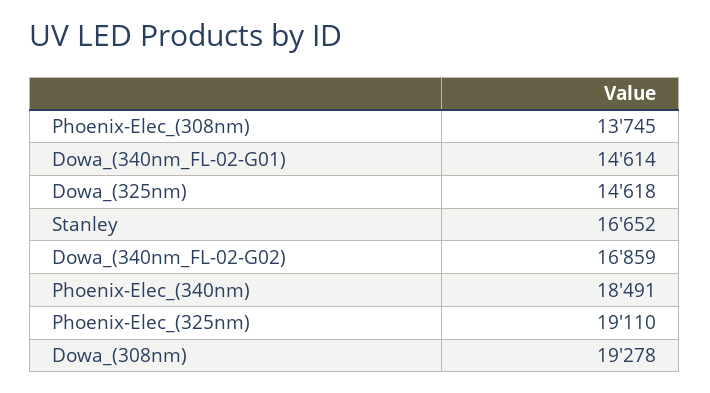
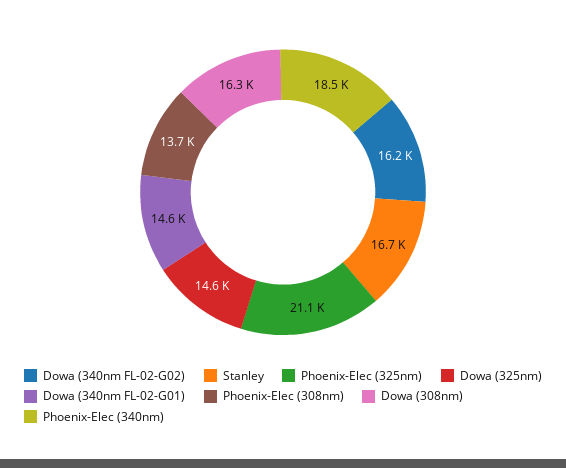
Dowa_(340nm_FL-02-G02): 16859 -> 16200
Phoenix-Elec_(325nm): 19110 -> 21100
Dowa_(308nm): 19278 -> 16300

